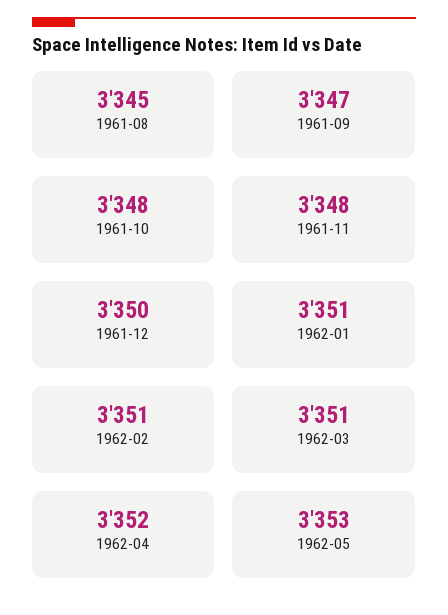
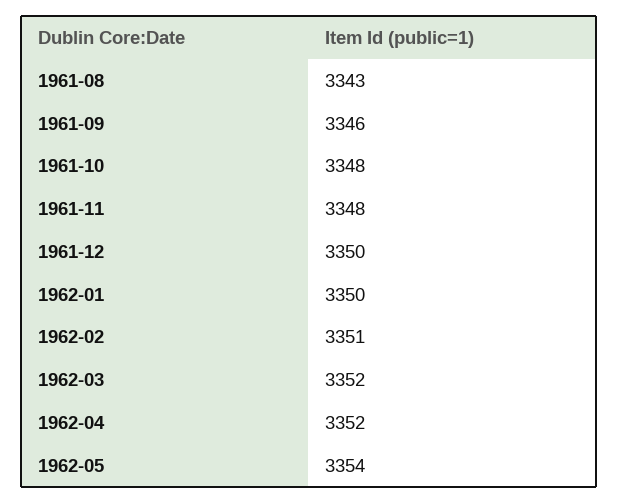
1961-08: 3345 -> 3343
1961-09: 3347 -> 3346
1962-01: 3351 -> 3350
1962-03: 3351 -> 3352
1962-05: 3353 -> 3354

